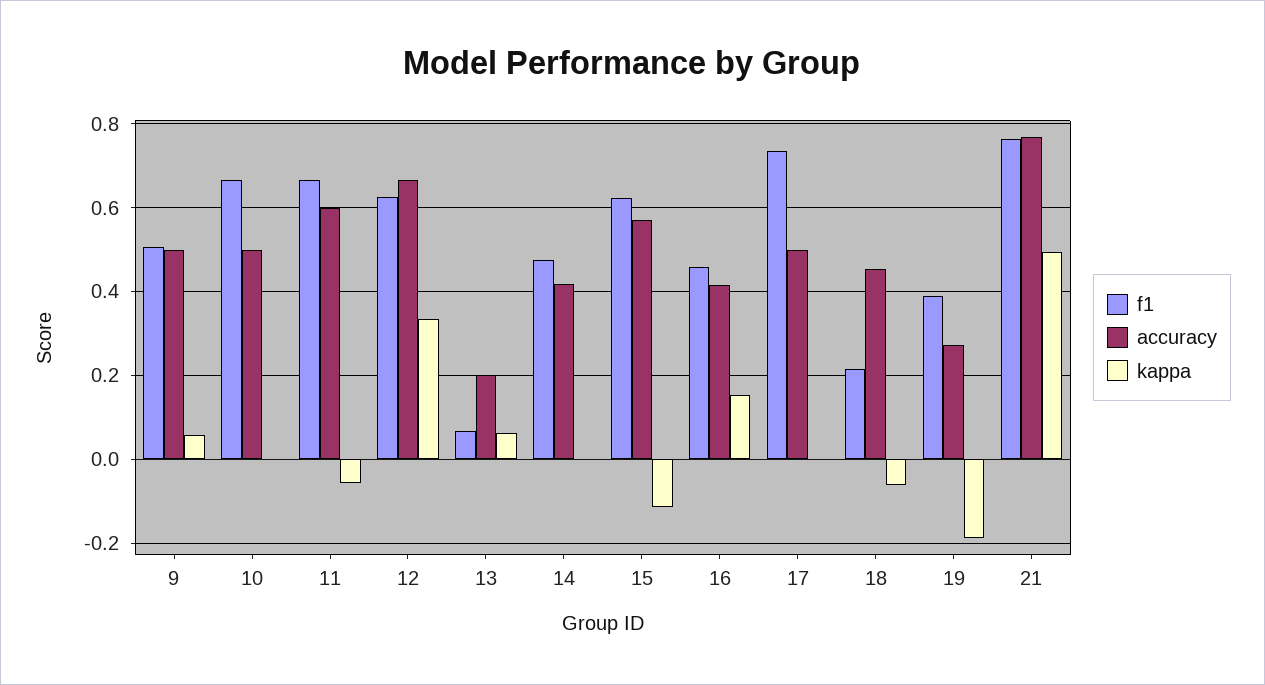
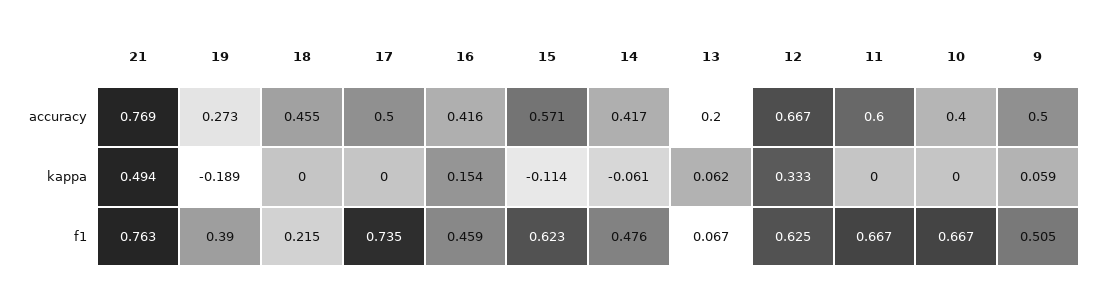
accuracy, 10: 0.5 -> 0.4
kappa, 11: -0.06 -> 0
kappa, 14: 0 -> -0.061
kappa, 18: -0.06 -> 0

